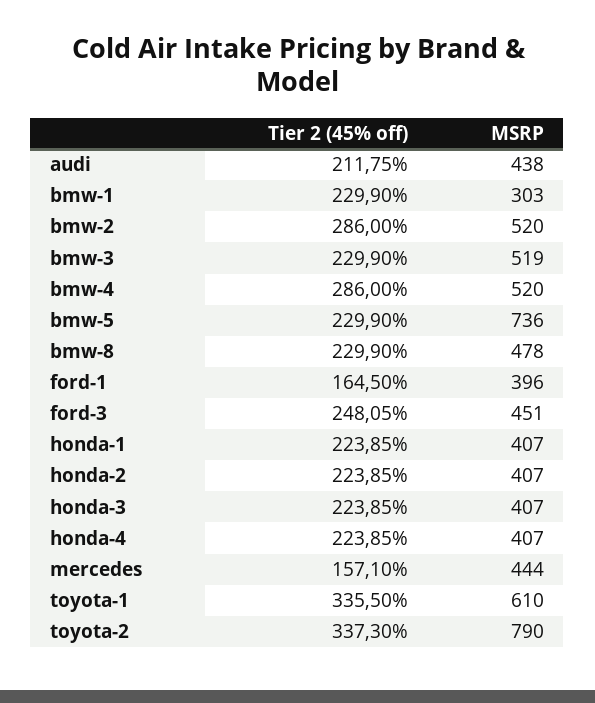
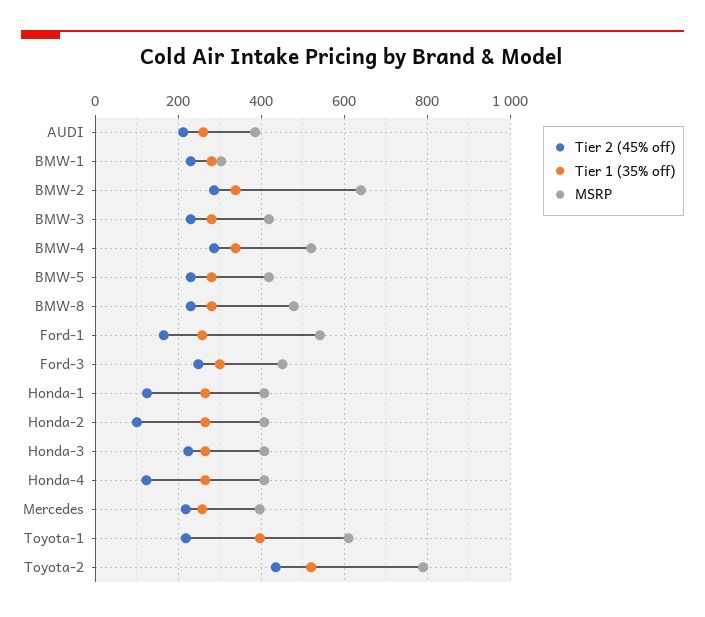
MSRP, audi: 438 -> 380
MSRP, bmw-2: 520 -> 640
MSRP, bmw-3: 519 -> 420
MSRP, bmw-5: 736 -> 420
MSRP, ford-1: 396 -> 540
Tier 2 (45% off), honda-1: 223.85 -> 120
Tier 2 (45% off), honda-2: 223.85 -> 100
Tier 2 (45% off), honda-4: 223.85 -> 120
Tier 2 (45% off), mercedes: 157.1 -> 220
MSRP, mercedes: 444 -> 400
Tier 2 (45% off), toyota-1: 335.5 -> 220
Tier 2 (45% off), toyota-2: 337.3 -> 440
Tier 1 (35% off), audi: none -> 260
Tier 1 (35% off), bmw-1: none -> 280
Tier 1 (35% off), bmw-2: none -> 340
Tier 1 (35% off), bmw-3: none -> 280
Tier 1 (35% off), bmw-4: none -> 340
Tier 1 (35% off), bmw-5: none -> 280
Tier 1 (35% off), bmw-8: none -> 280
Tier 1 (35% off), ford-1: none -> 260
Tier 1 (35% off), ford-3: none -> 300
Tier 1 (35% off), honda-1: none -> 260
Tier 1 (35% off), honda-2: none -> 260
Tier 1 (35% off), honda-3: none -> 260
Tier 1 (35% off), honda-4: none -> 260
Tier 1 (35% off), mercedes: none -> 260
Tier 1 (35% off), toyota-1: none -> 400
Tier 1 (35% off), toyota-2: none -> 520

